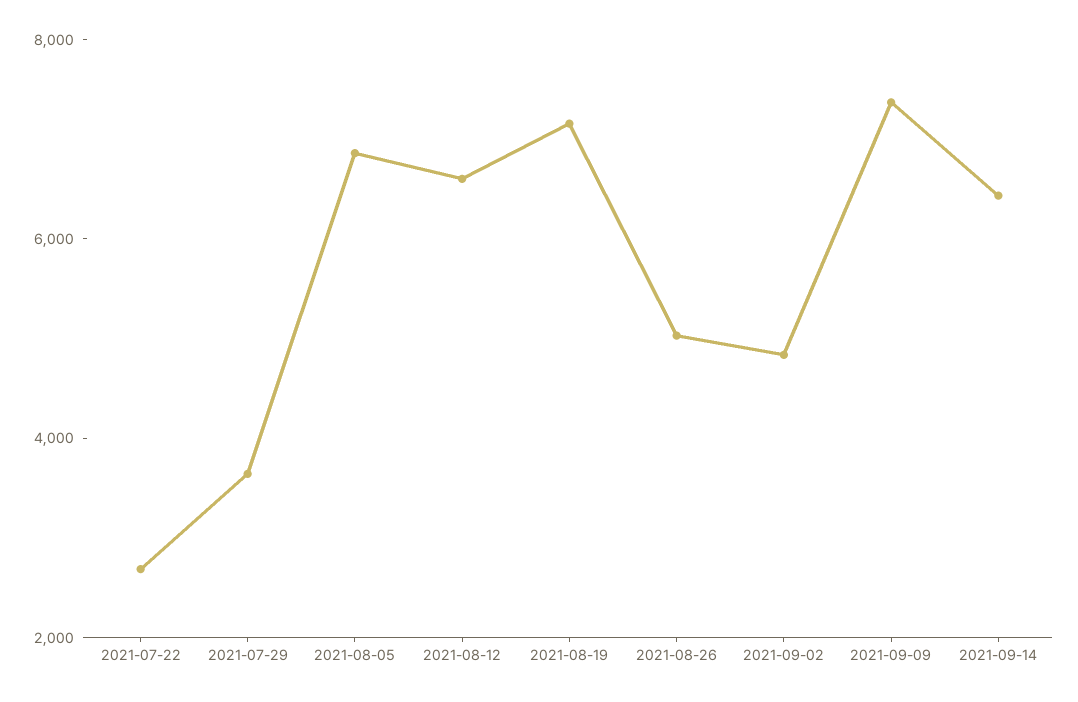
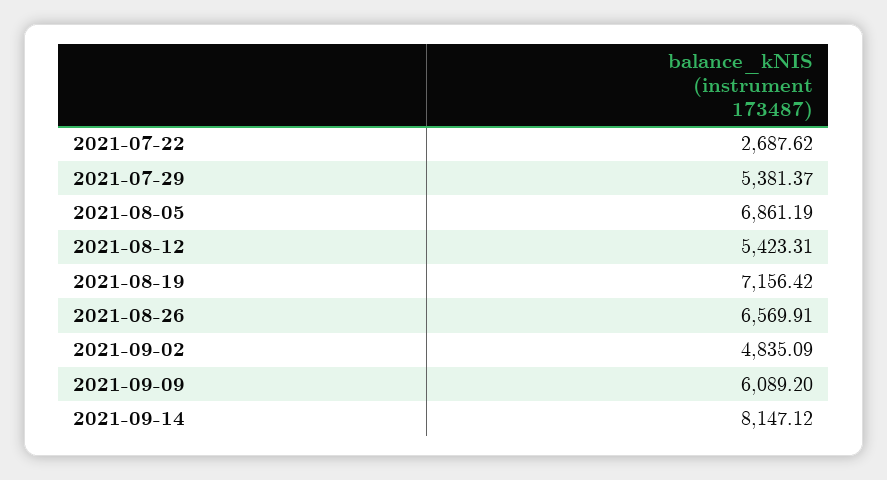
2021-07-29: 3500 -> 5381.37
2021-08-12: 6500 -> 5423.31
2021-08-26: 5000 -> 6569.91
2021-09-09: 7500 -> 6089.2
2021-09-14: 6500 -> 8147.12

